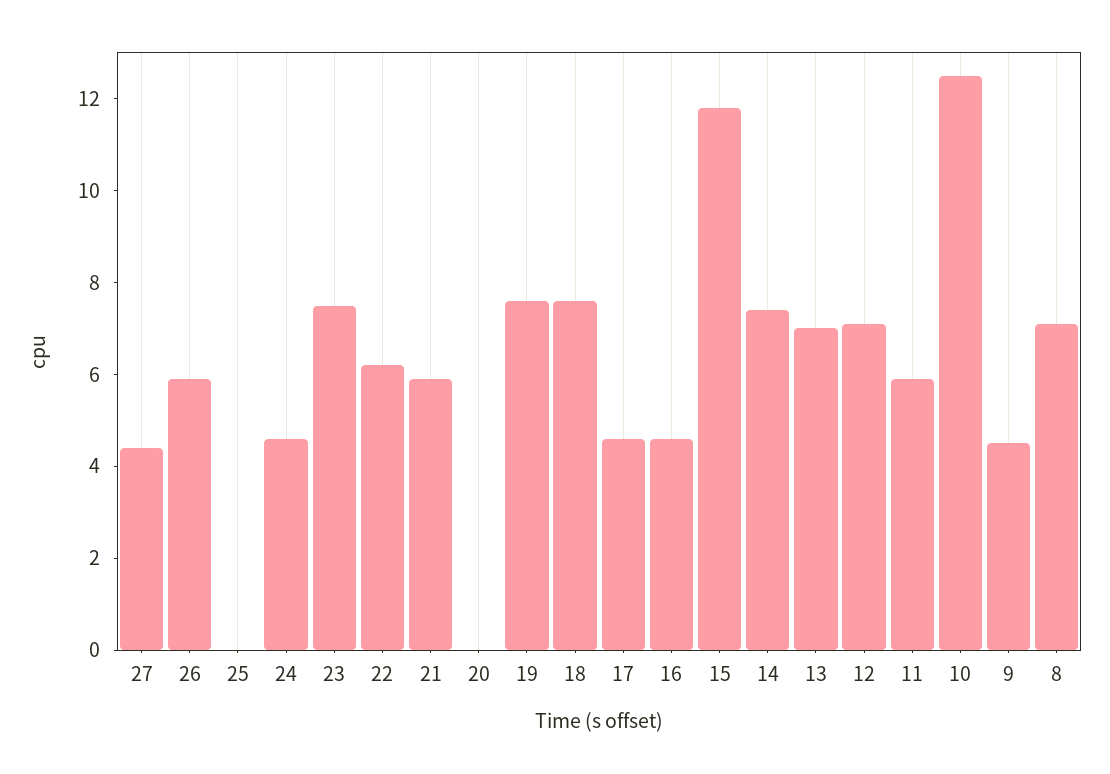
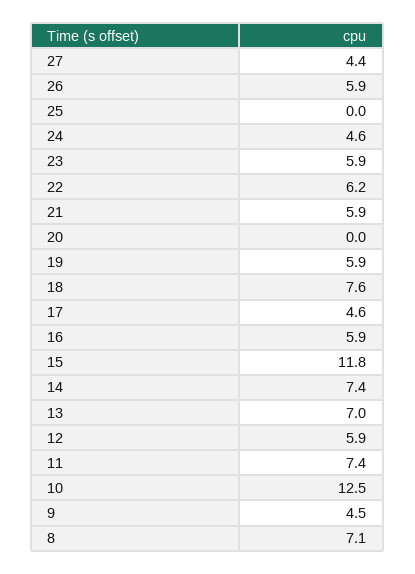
23: 7.5 -> 5.9
19: 7.5 -> 5.9
16: 4.5 -> 5.9
12: 7 -> 5.9
11: 6 -> 7.4

